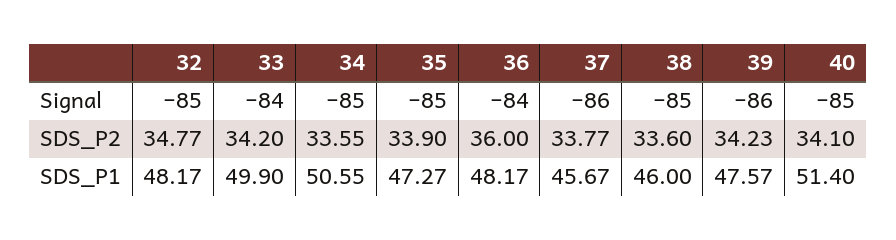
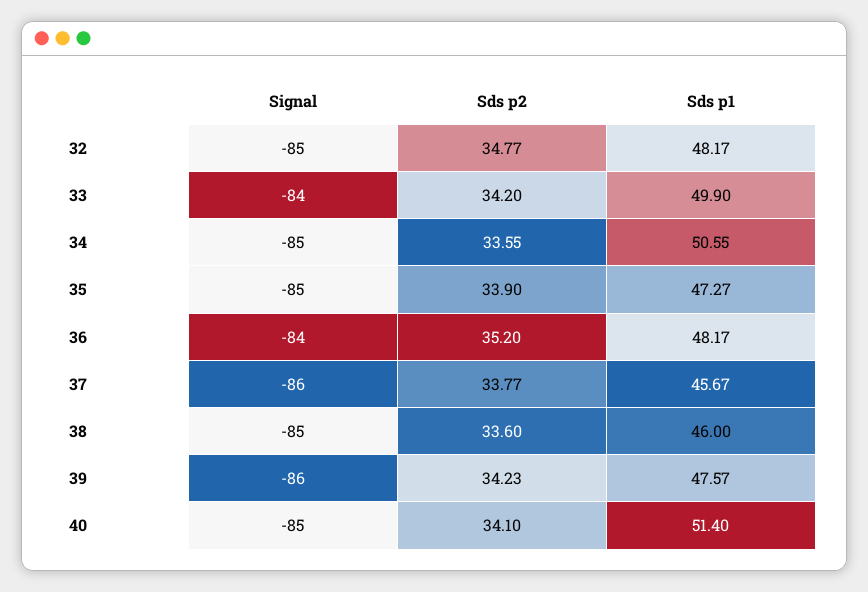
36, SDS_P2: 36 -> 35.2

